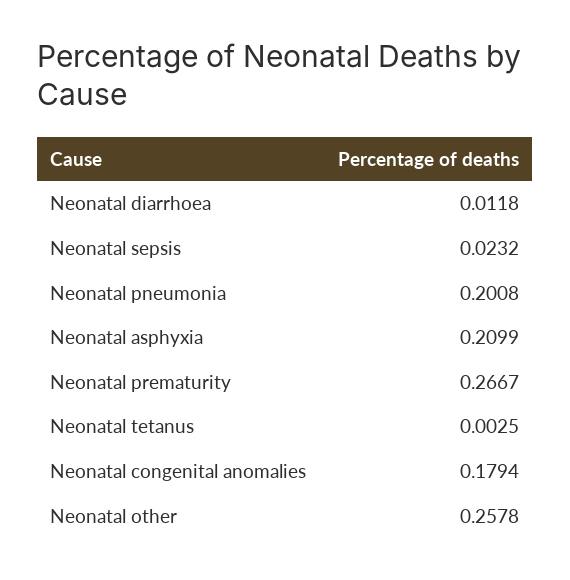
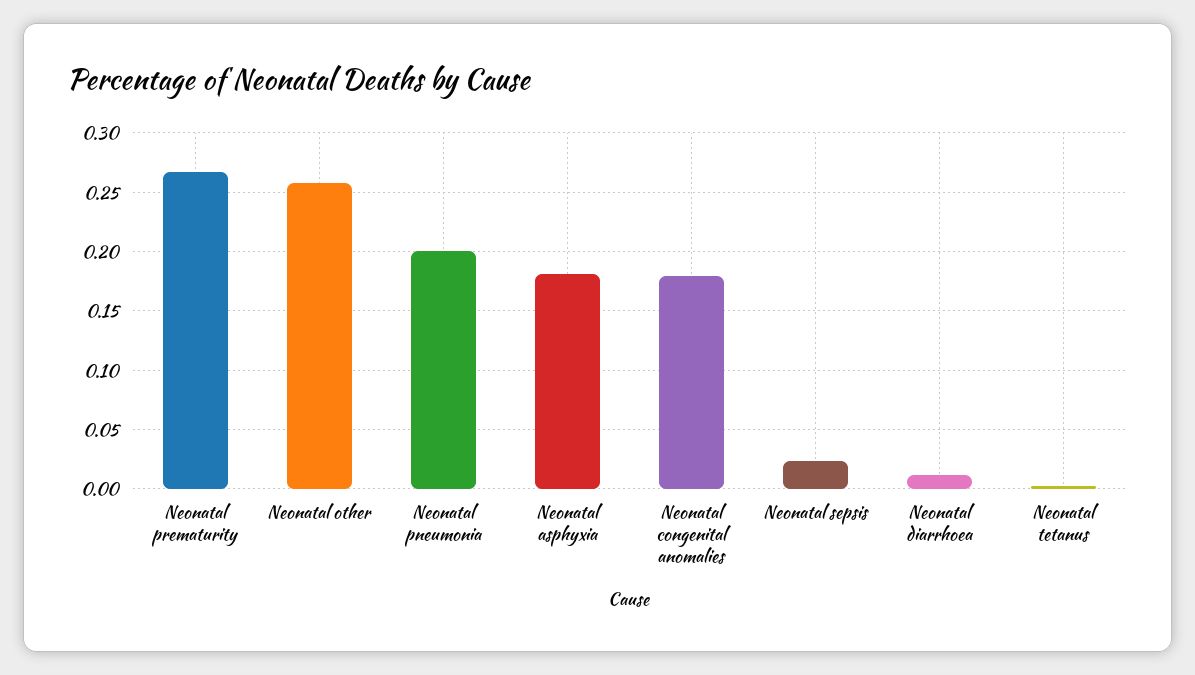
Neonatal asphyxia: 0.2099 -> 0.18

